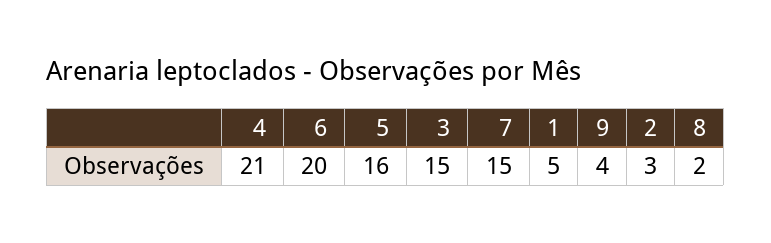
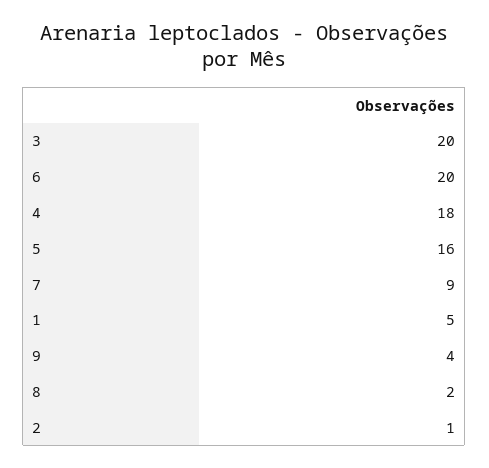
4: 21 -> 18
3: 15 -> 20
7: 15 -> 9
2: 3 -> 1

